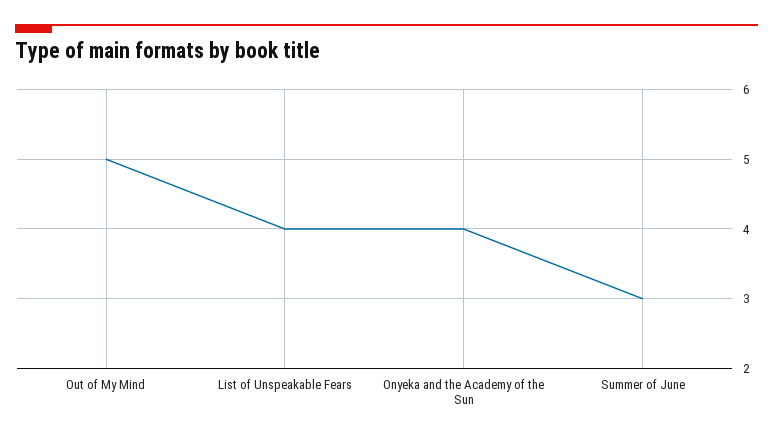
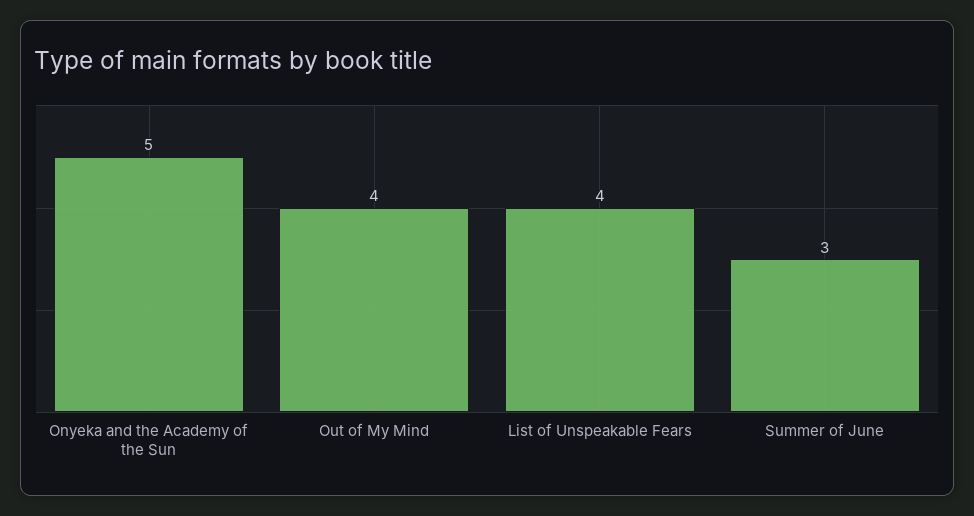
Out of My Mind: 5 -> 4
Onyeka and the Academy of the Sun: 4 -> 5

